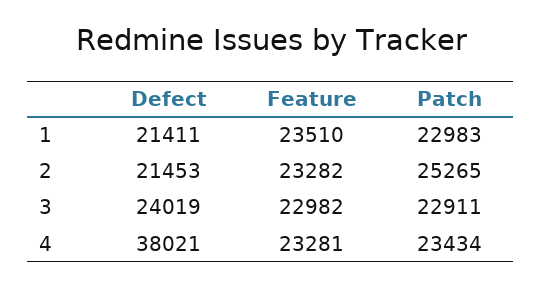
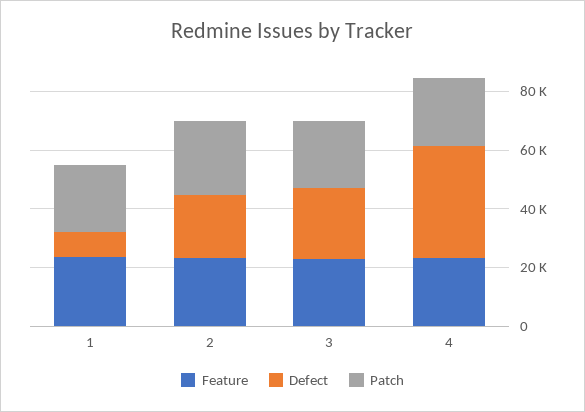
Defect, 1: 21411 -> 10000

